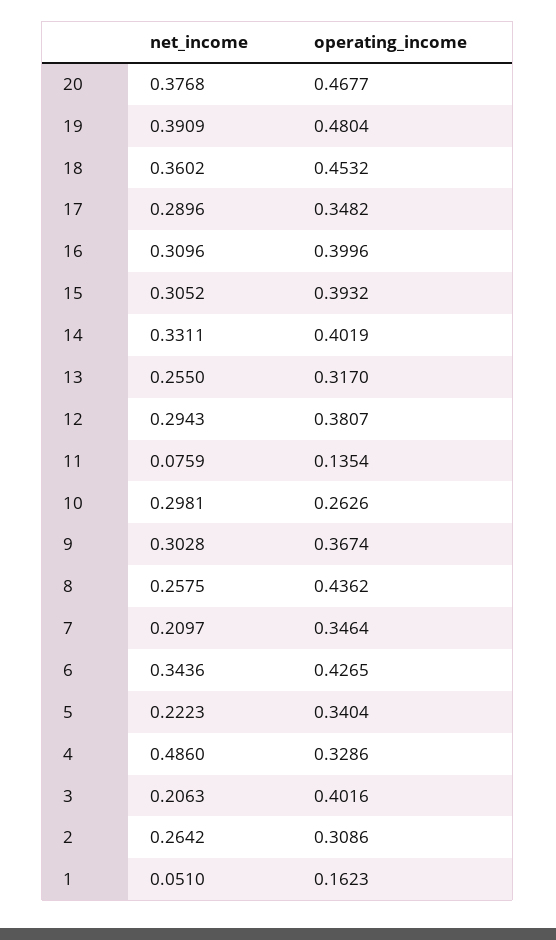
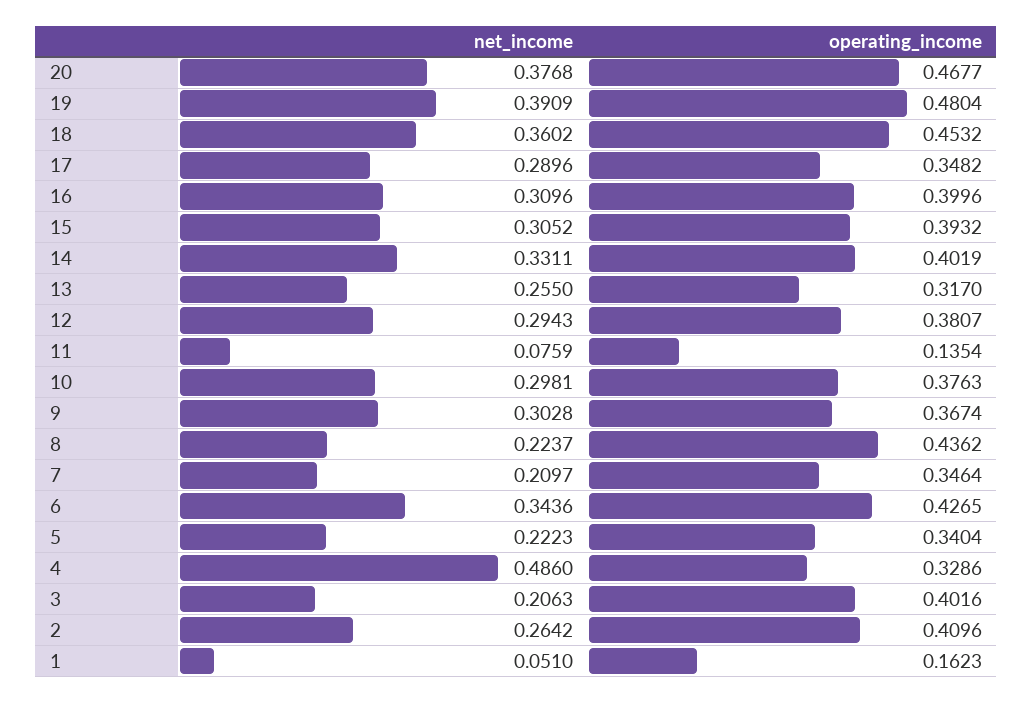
operating_income, 10: 0.2626 -> 0.3763
net_income, 8: 0.2575 -> 0.2237
operating_income, 2: 0.3086 -> 0.4096

